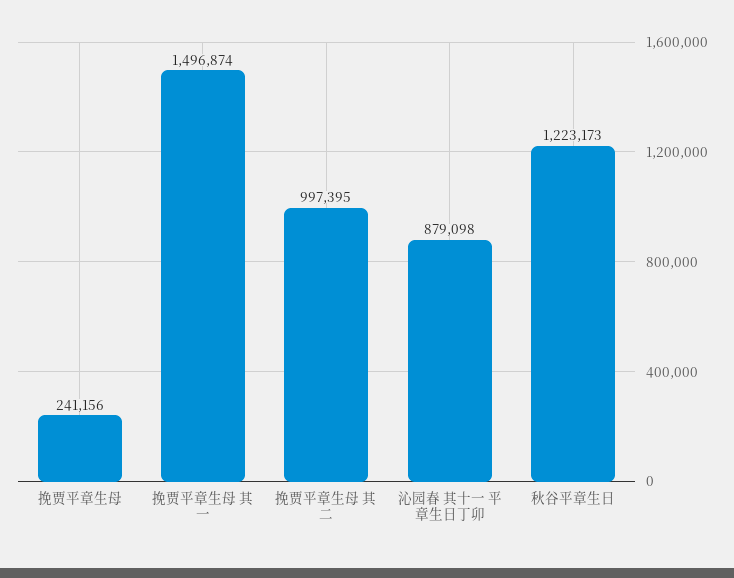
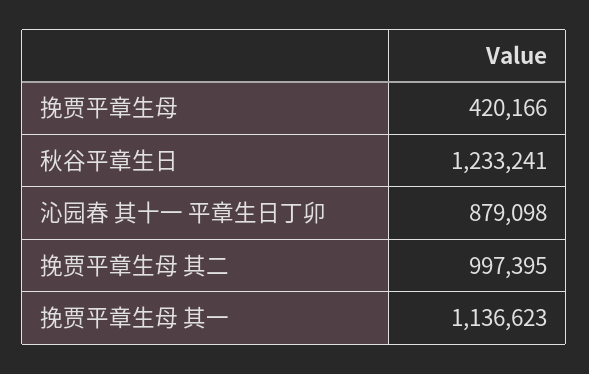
挽贾平章生母: 241156 -> 420166
挽贾平章生母 其一: 1496874 -> 1136623
秋谷平章生日: 1223173 -> 1233241

